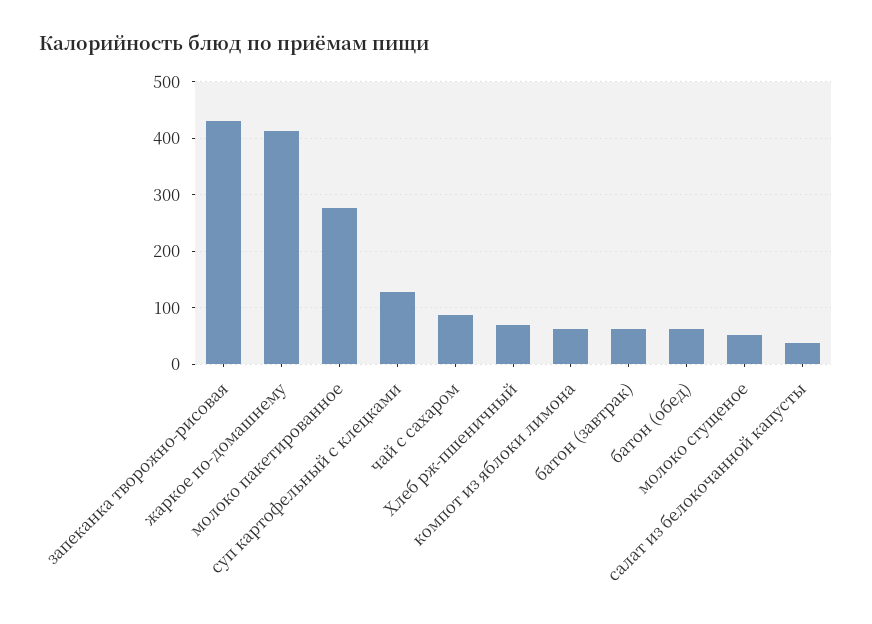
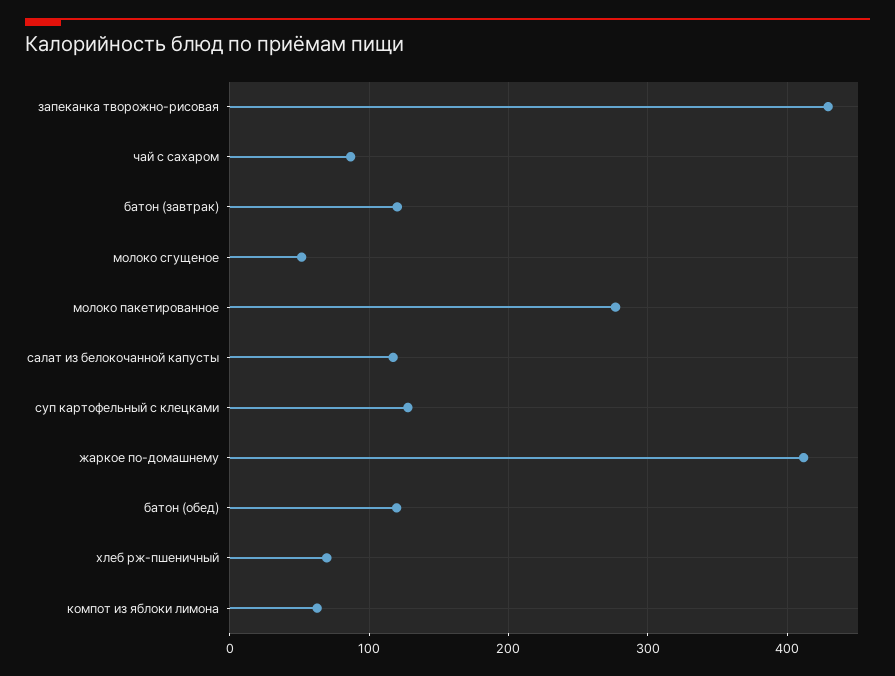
батон (завтрак): 60 -> 120
батон (обед): 60 -> 120
салат из белокочанной капусты: 40 -> 120

